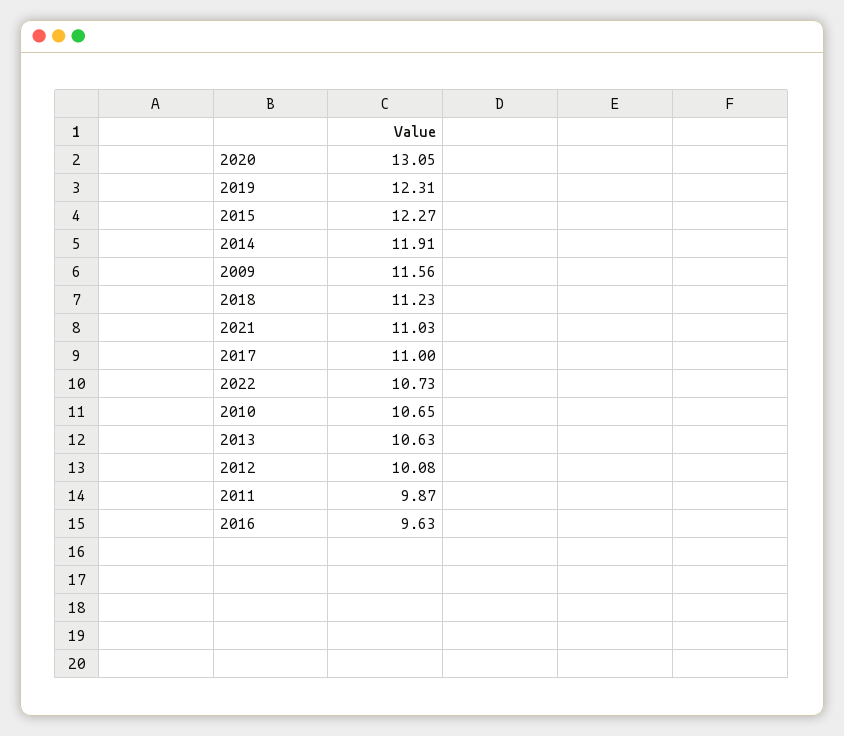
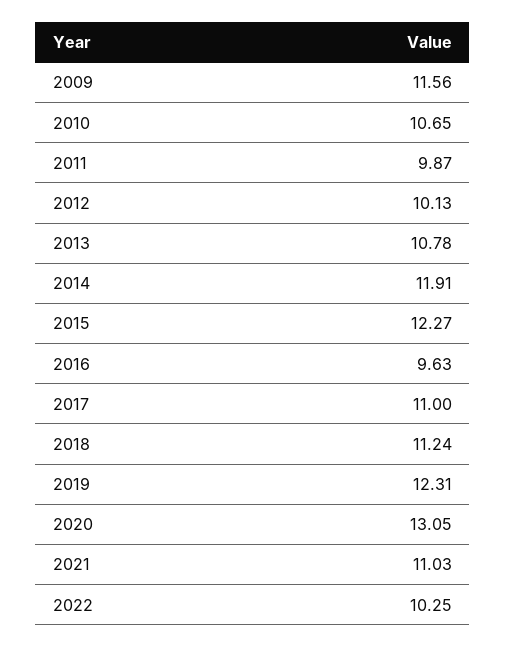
2018: 11.23 -> 11.24
2022: 10.73 -> 10.25
2013: 10.63 -> 10.78
2012: 10.08 -> 10.13

